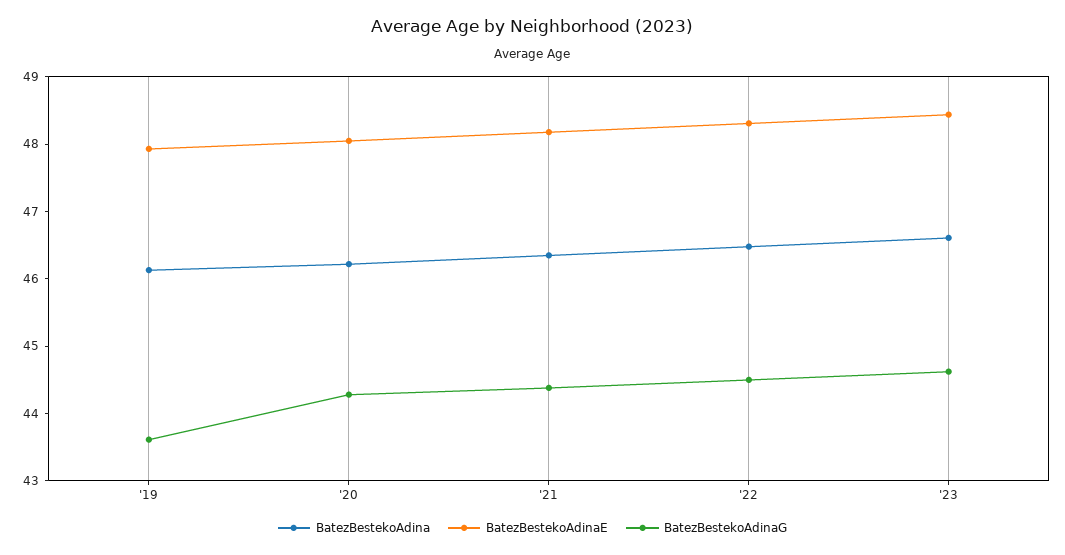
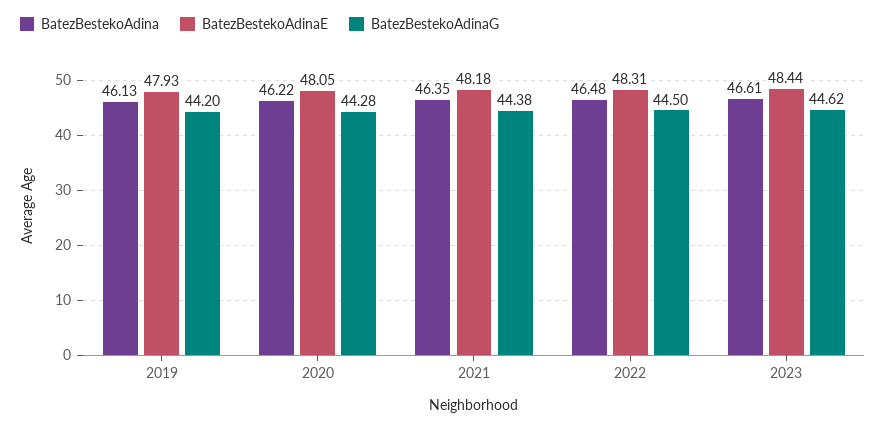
BatezBestekoAdinaG, '19: 43.6 -> 44.2

